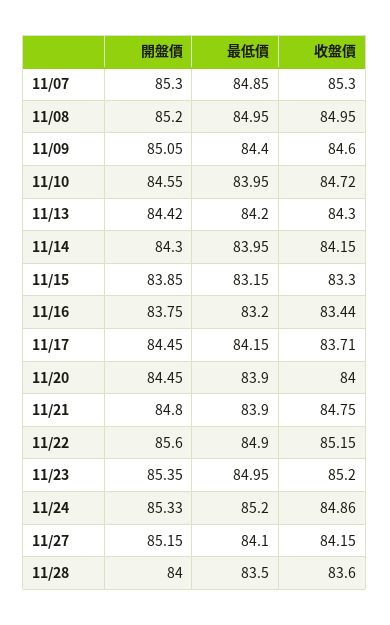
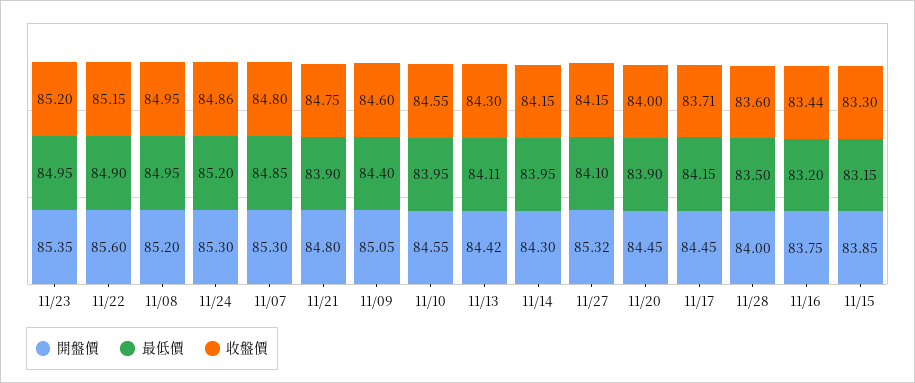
收盤價, 11/07: 85.3 -> 84.8
收盤價, 11/10: 84.72 -> 84.55
最低價, 11/13: 84.2 -> 84.11
開盤價, 11/24: 85.33 -> 85.3
開盤價, 11/27: 85.15 -> 85.32

